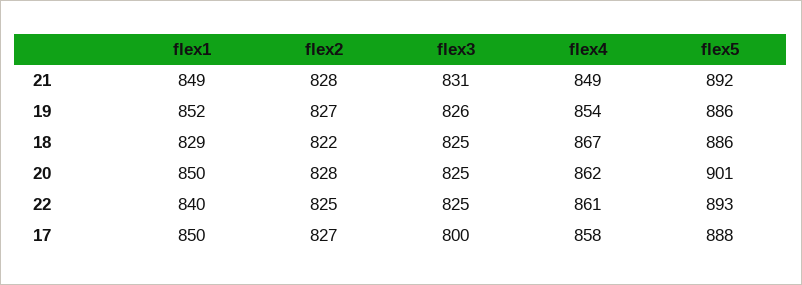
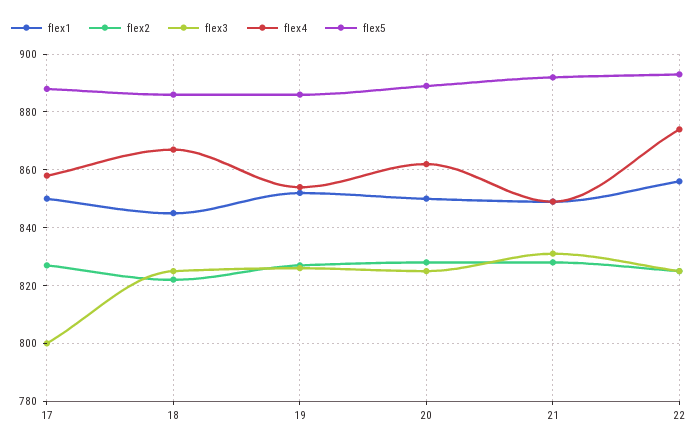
flex1, 18: 829 -> 845
flex5, 20: 901 -> 890
flex1, 22: 840 -> 855
flex4, 22: 861 -> 875

